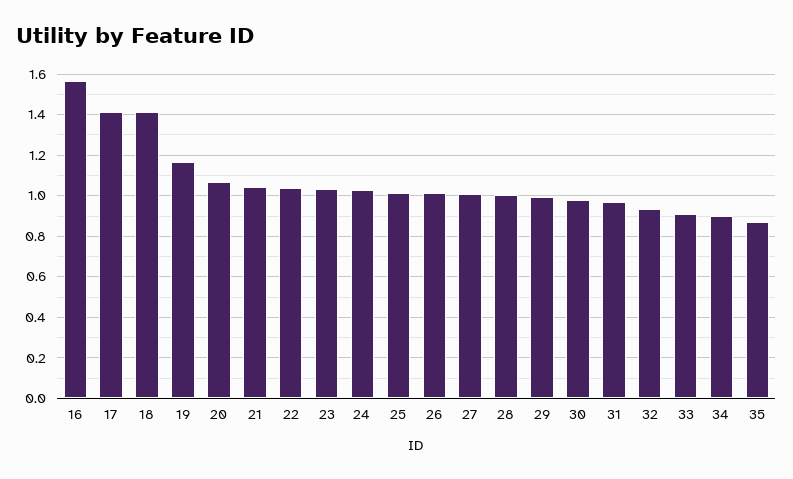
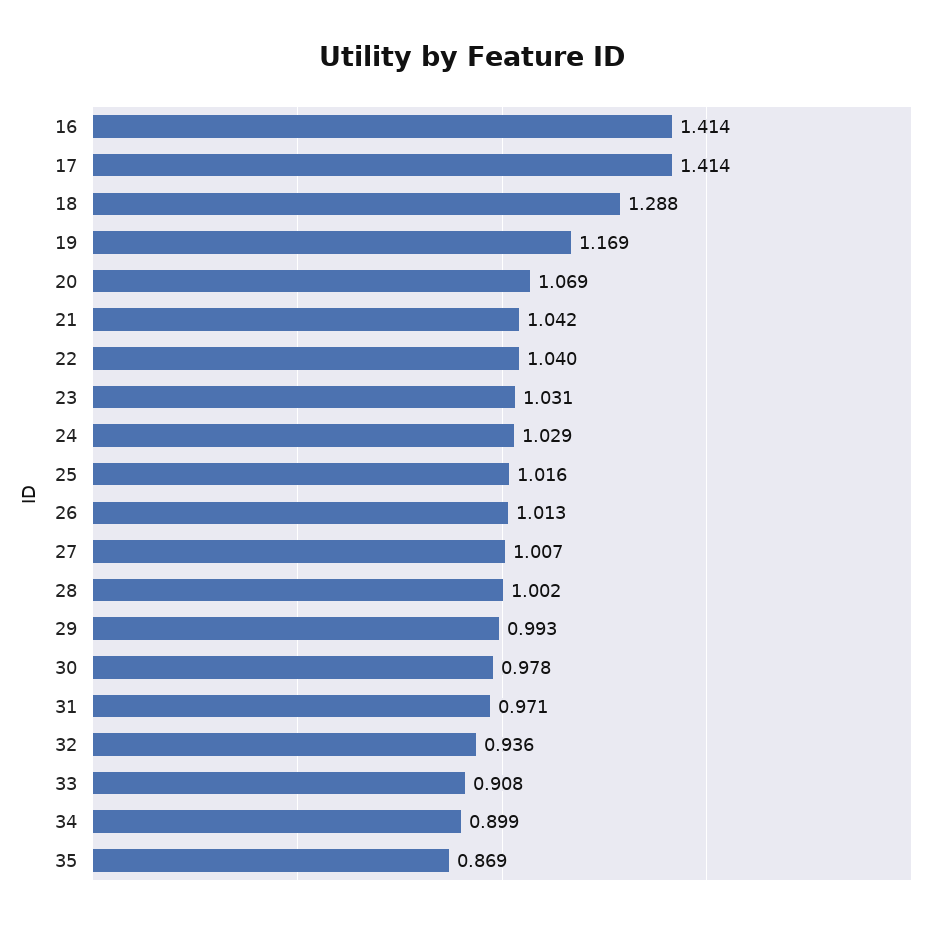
16: 1.55 -> 1.414
18: 1.4 -> 1.288

